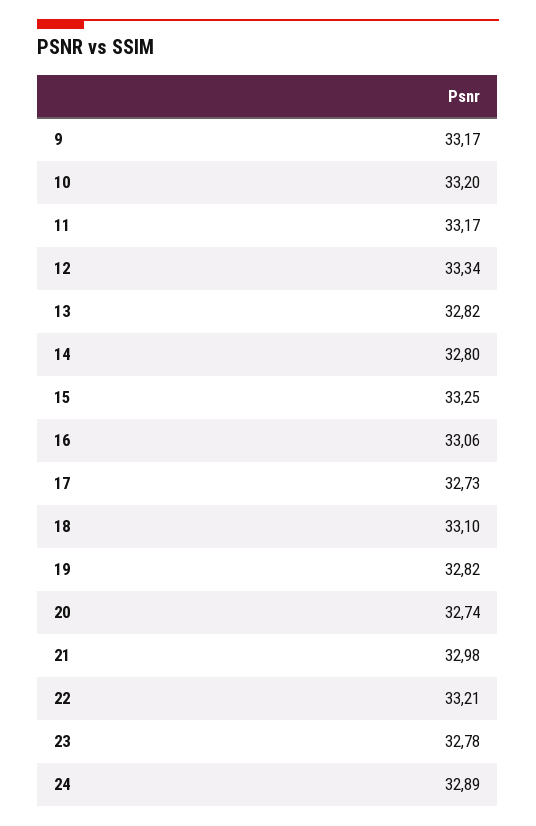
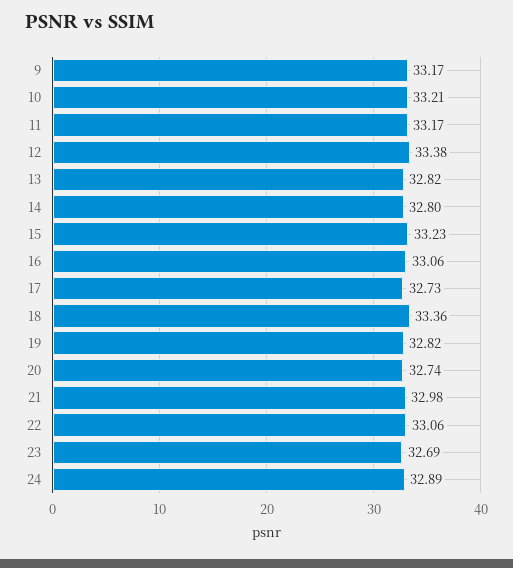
10: 33.2 -> 33.21
12: 33.34 -> 33.38
15: 33.25 -> 33.23
18: 33.1 -> 33.36
22: 33.21 -> 33.06
23: 32.78 -> 32.69

